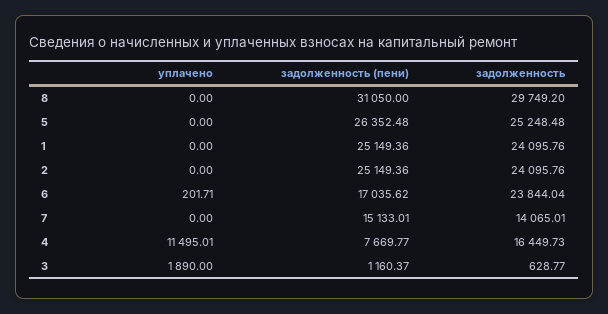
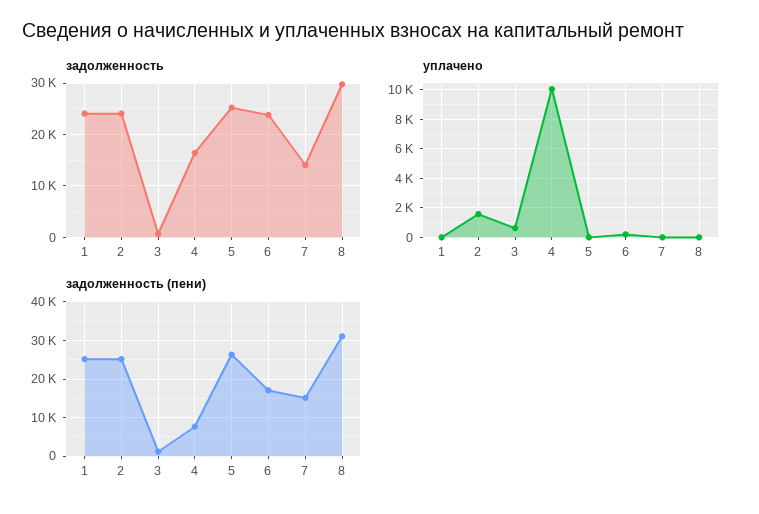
уплачено, 2: 0 -> 1500
уплачено, 4: 11495.01 -> 10000
уплачено, 3: 1890 -> 500

